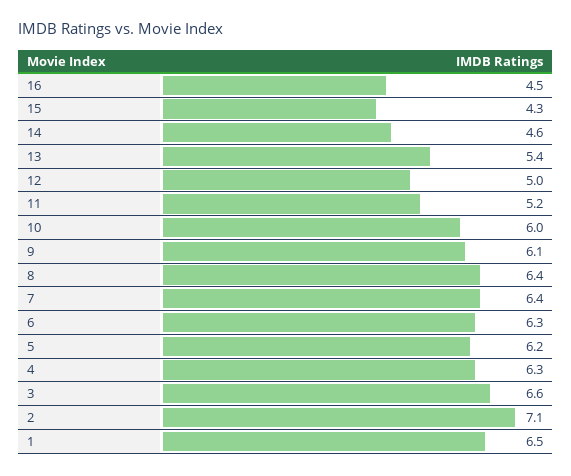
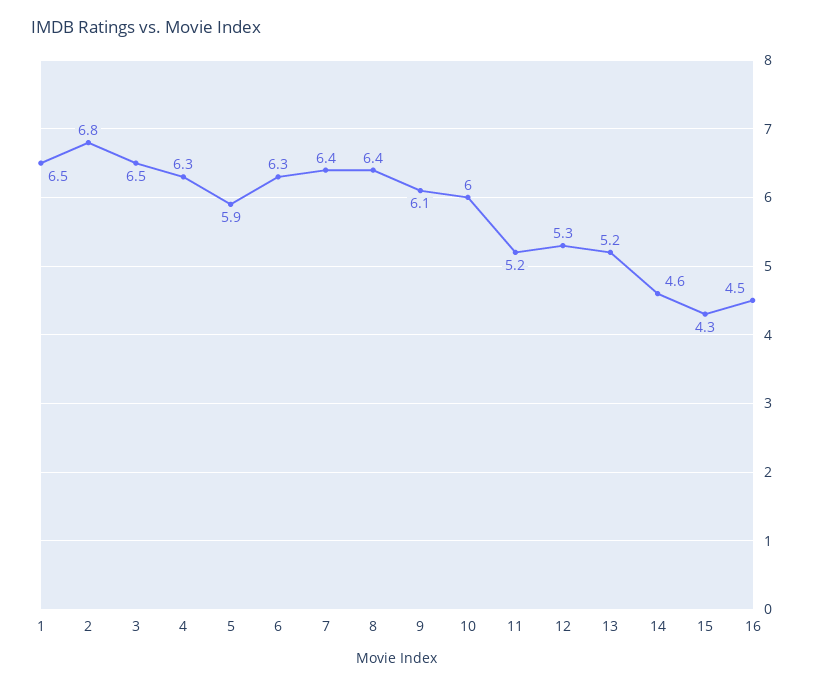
13: 5.4 -> 5.2
12: 5 -> 5.3
5: 6.2 -> 5.9
3: 6.6 -> 6.5
2: 7.1 -> 6.8

